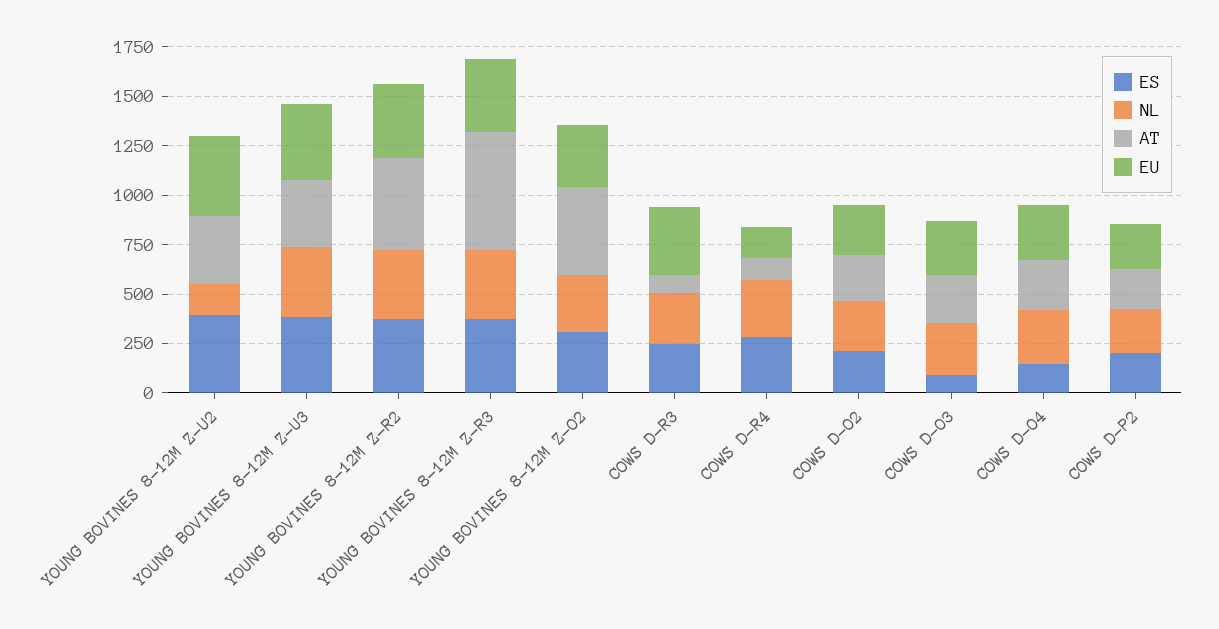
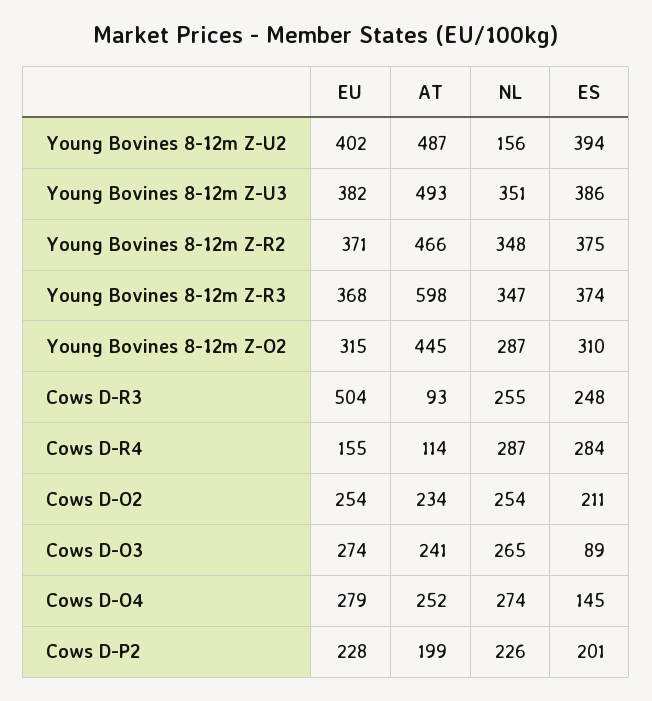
AT, YOUNG BOVINES 8-12M Z-U2: 350 -> 487
AT, YOUNG BOVINES 8-12M Z-U3: 350 -> 493
EU, COWS D-R3: 350 -> 504

